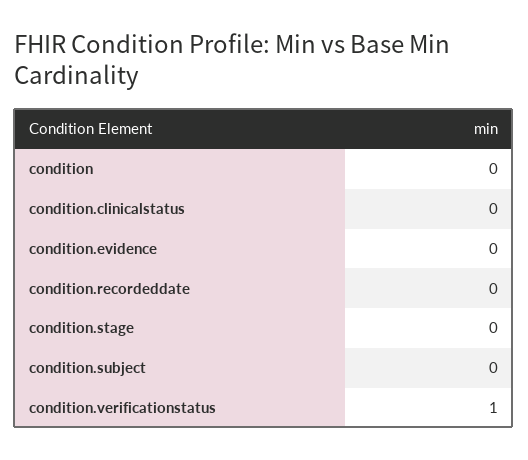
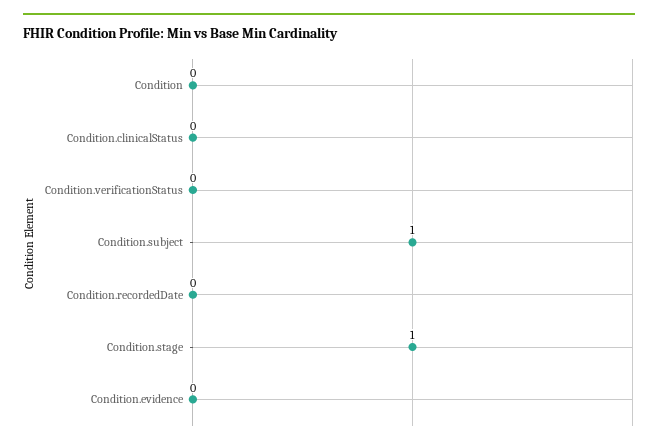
condition.stage: 0 -> 1
condition.subject: 0 -> 1
condition.verificationstatus: 1 -> 0

